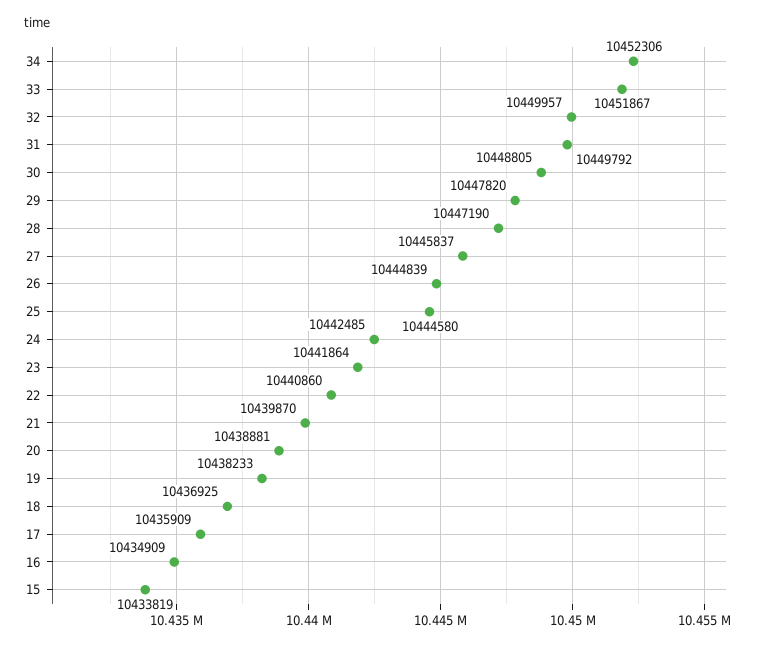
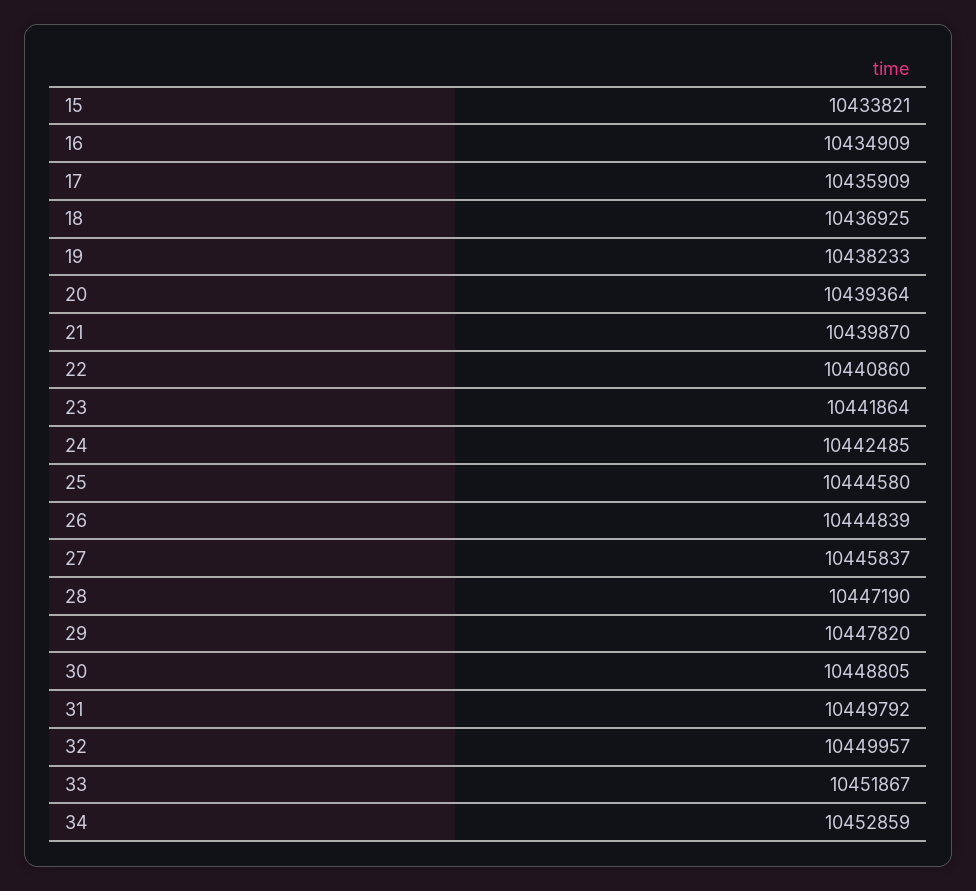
34: 10452306 -> 10452859
20: 10438881 -> 10439364
15: 10433819 -> 10433821

